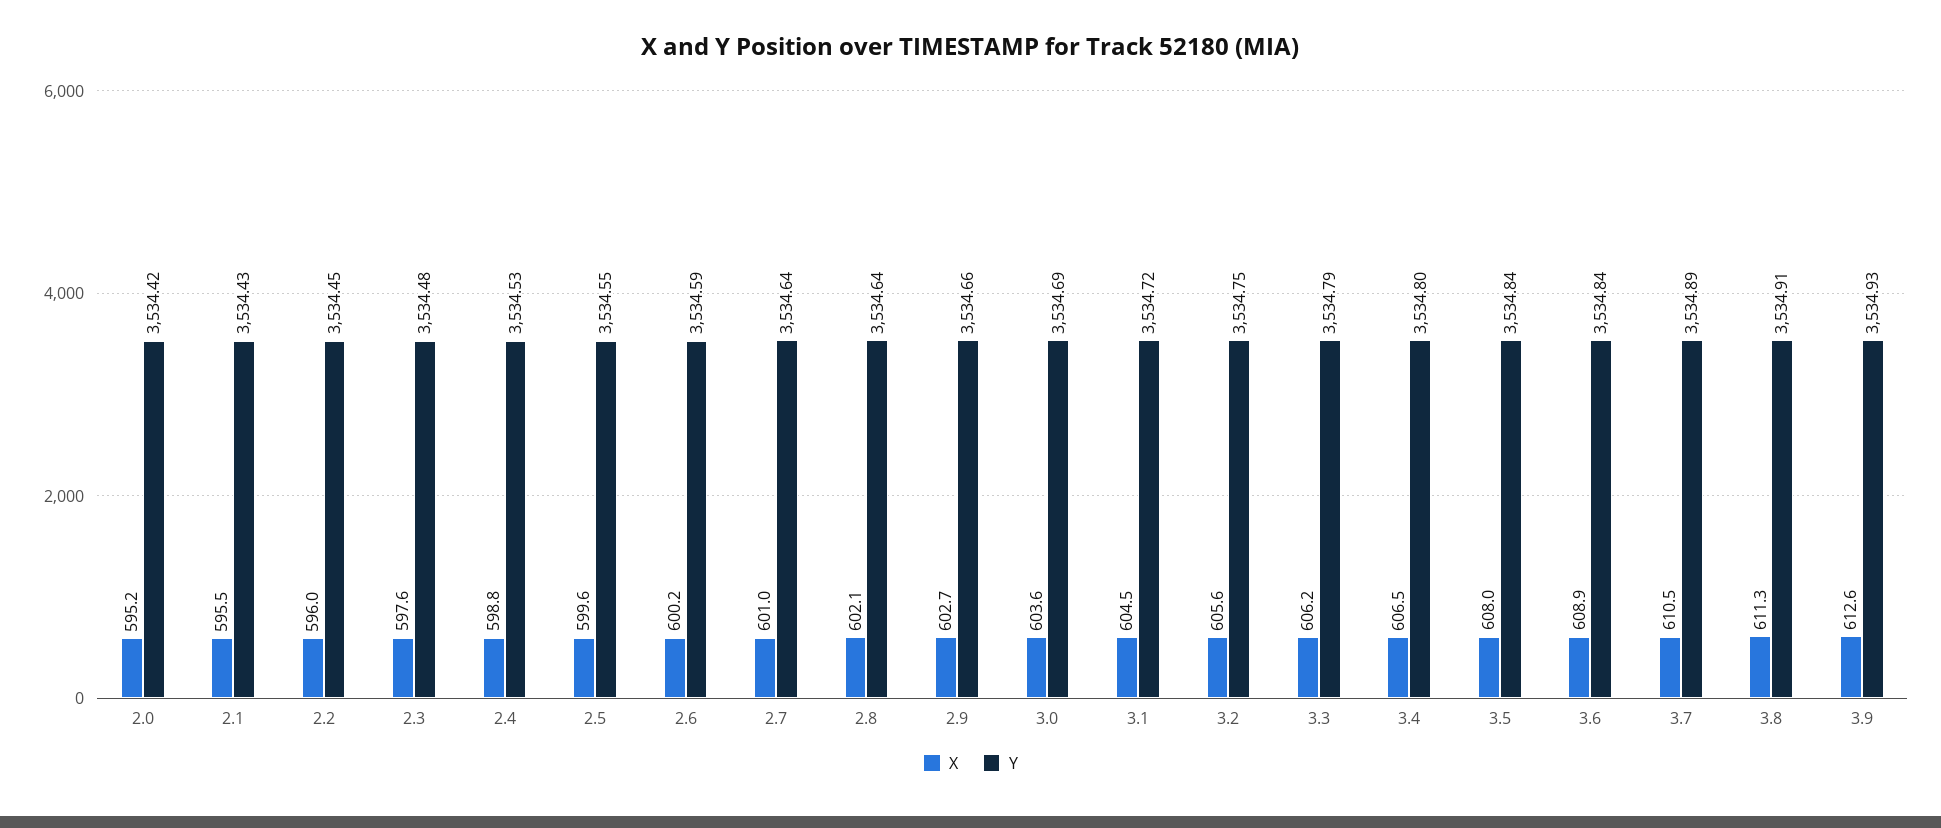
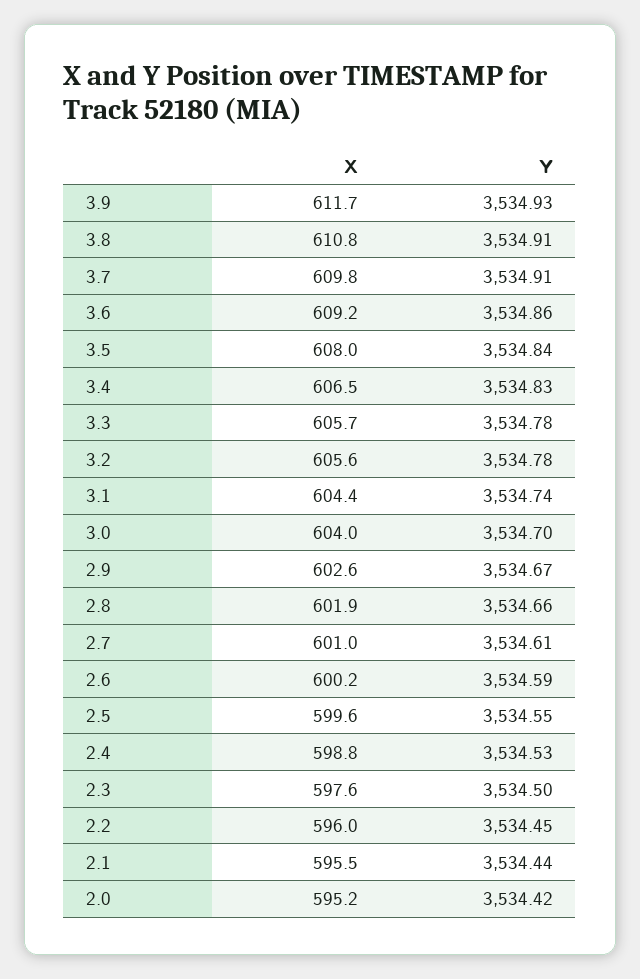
Y, 2.1: 3534.43 -> 3534.44
Y, 2.3: 3534.48 -> 3534.5
Y, 2.7: 3534.64 -> 3534.61
X, 2.8: 602.1 -> 601.9
Y, 2.8: 3534.64 -> 3534.66
X, 2.9: 602.7 -> 602.6
Y, 2.9: 3534.66 -> 3534.67
X, 3.0: 603.6 -> 604
Y, 3.0: 3534.69 -> 3534.7
X, 3.1: 604.5 -> 604.4
Y, 3.1: 3534.72 -> 3534.74
Y, 3.2: 3534.75 -> 3534.78
X, 3.3: 606.2 -> 605.7
Y, 3.3: 3534.79 -> 3534.78
Y, 3.4: 3534.8 -> 3534.83
X, 3.6: 608.9 -> 609.2
Y, 3.6: 3534.84 -> 3534.86
X, 3.7: 610.5 -> 609.8
Y, 3.7: 3534.89 -> 3534.91
X, 3.8: 611.3 -> 610.8
X, 3.9: 612.6 -> 611.7

